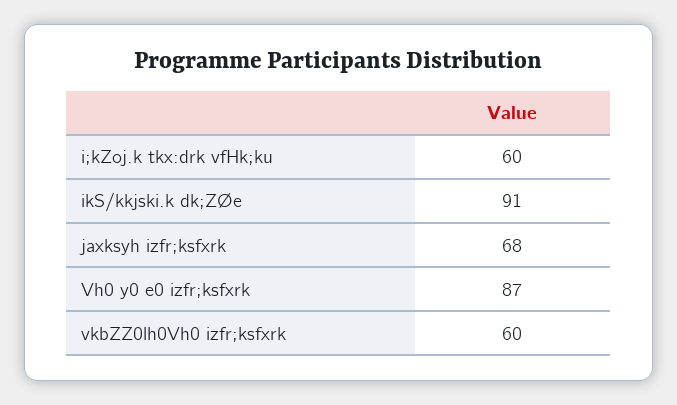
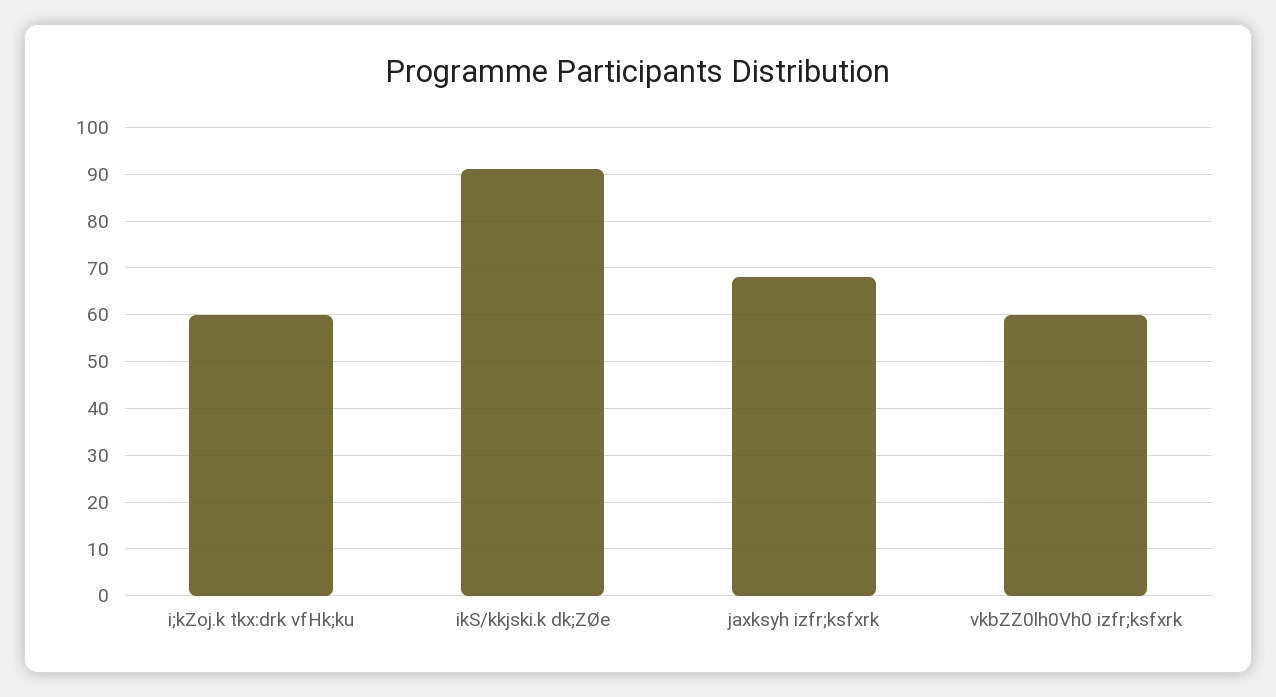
Vh0 y0 e0 izfr;ksfxrk: 87 -> none

